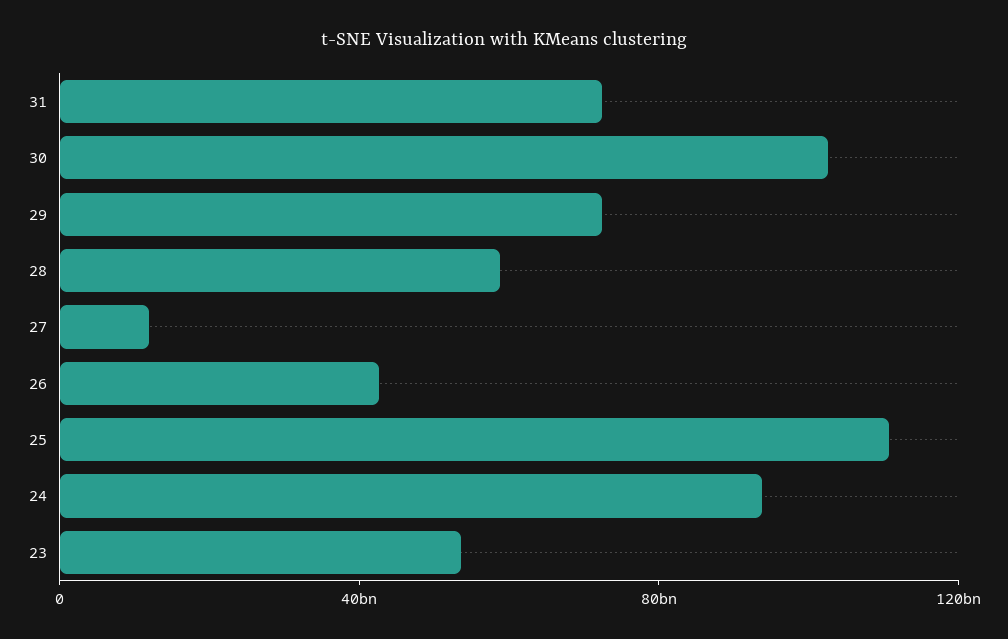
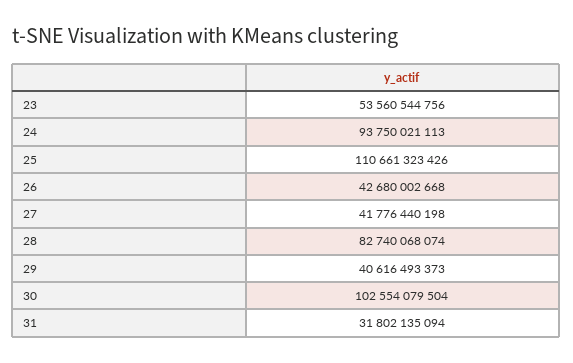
31: 70000000000 -> 31802135094
29: 70000000000 -> 40616493373
28: 60000000000 -> 82740068074
27: 10000000000 -> 41776440198

